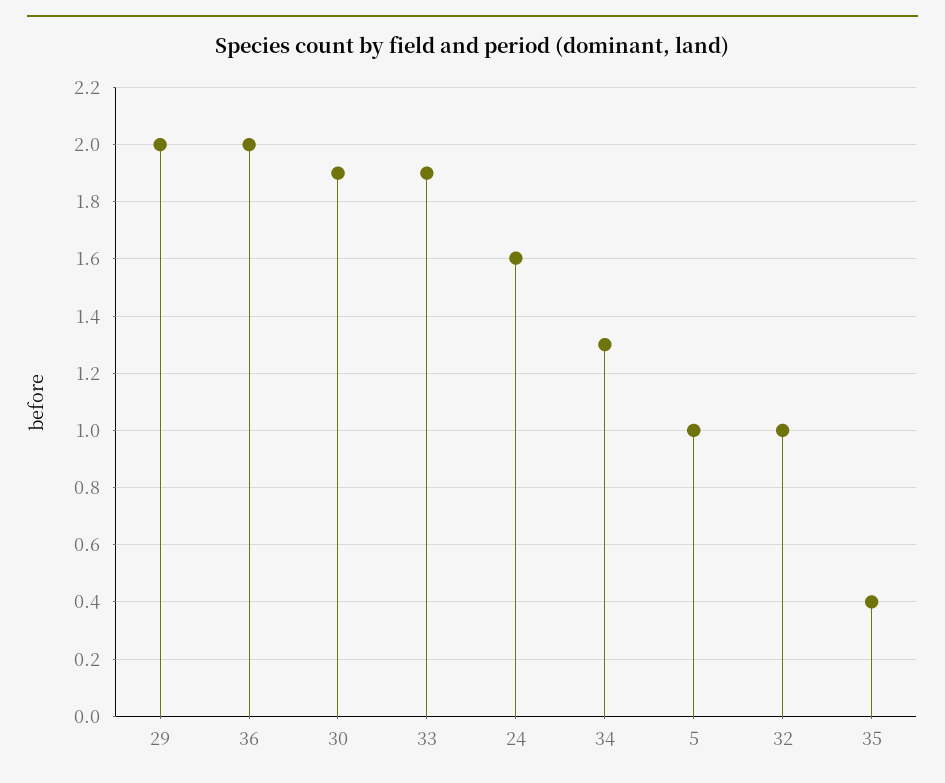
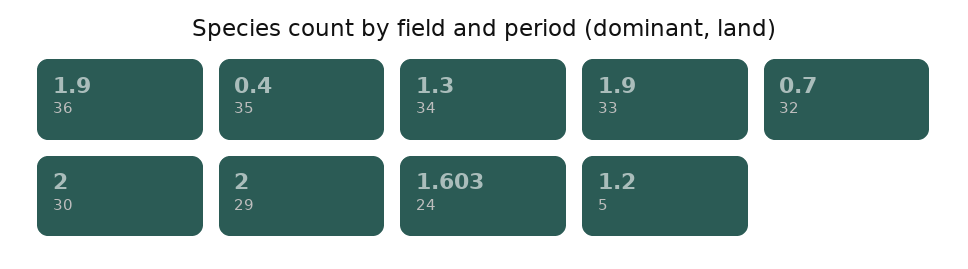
36: 2 -> 1.9
30: 1.9 -> 2
5: 1 -> 1.2
32: 1 -> 0.7

